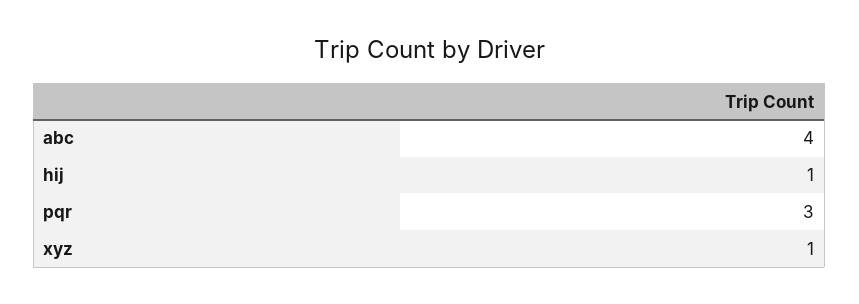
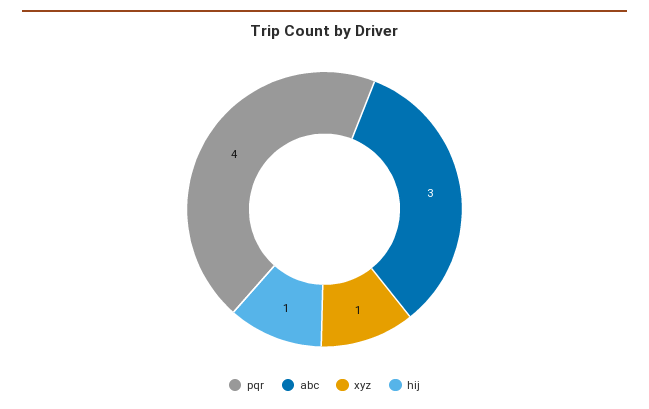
abc: 4 -> 3
pqr: 3 -> 4

